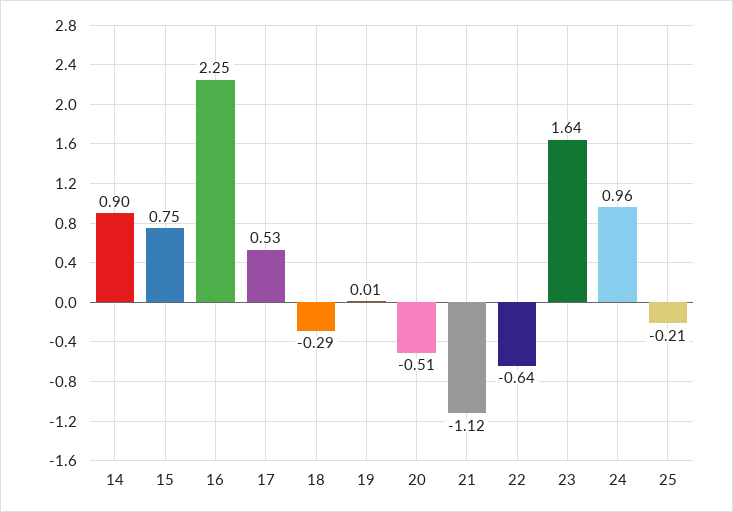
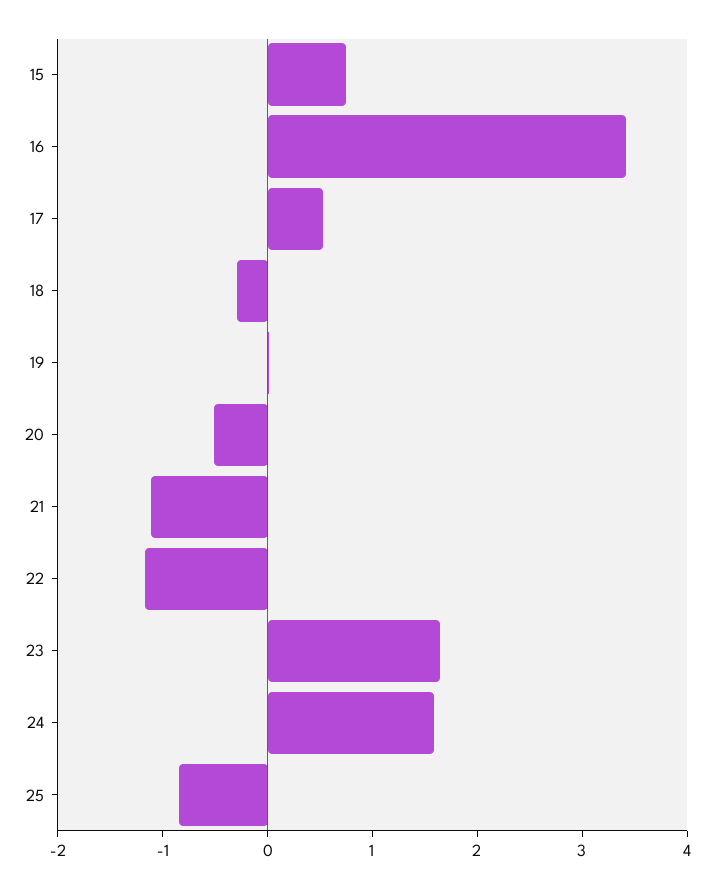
14: 0.9 -> none
16: 2.25 -> 3.4
22: -0.64 -> -1.2
24: 0.96 -> 1.6
25: -0.21 -> -0.8

